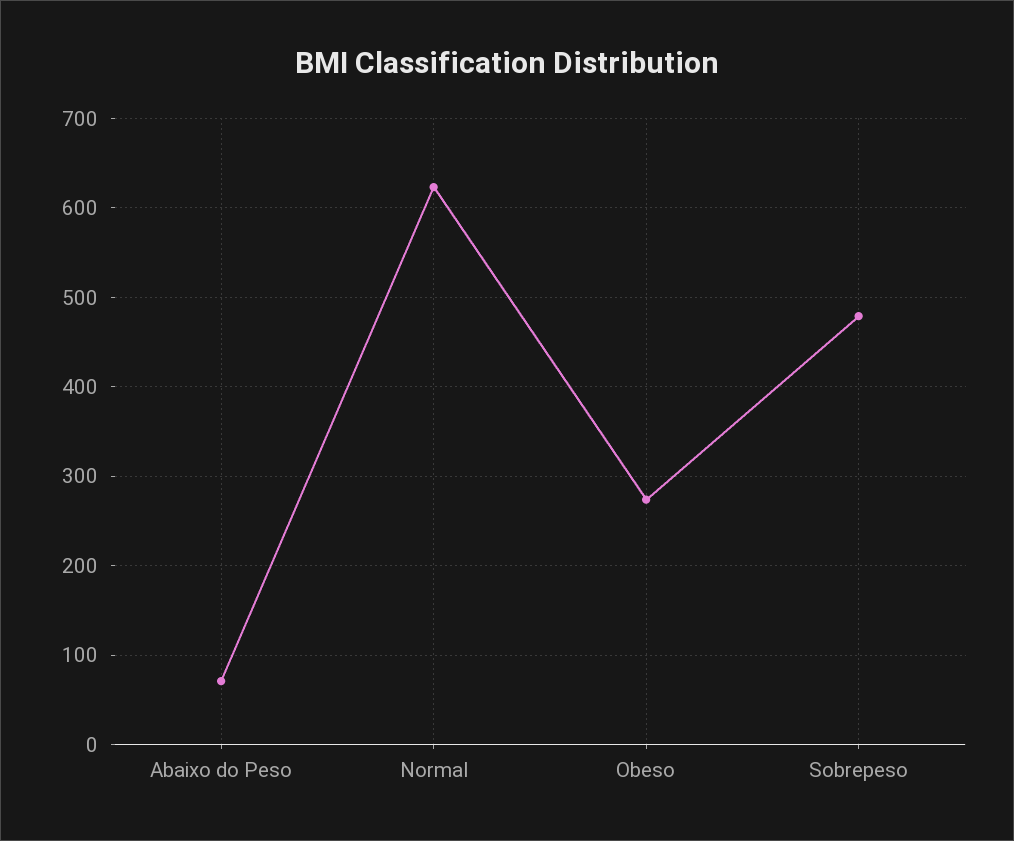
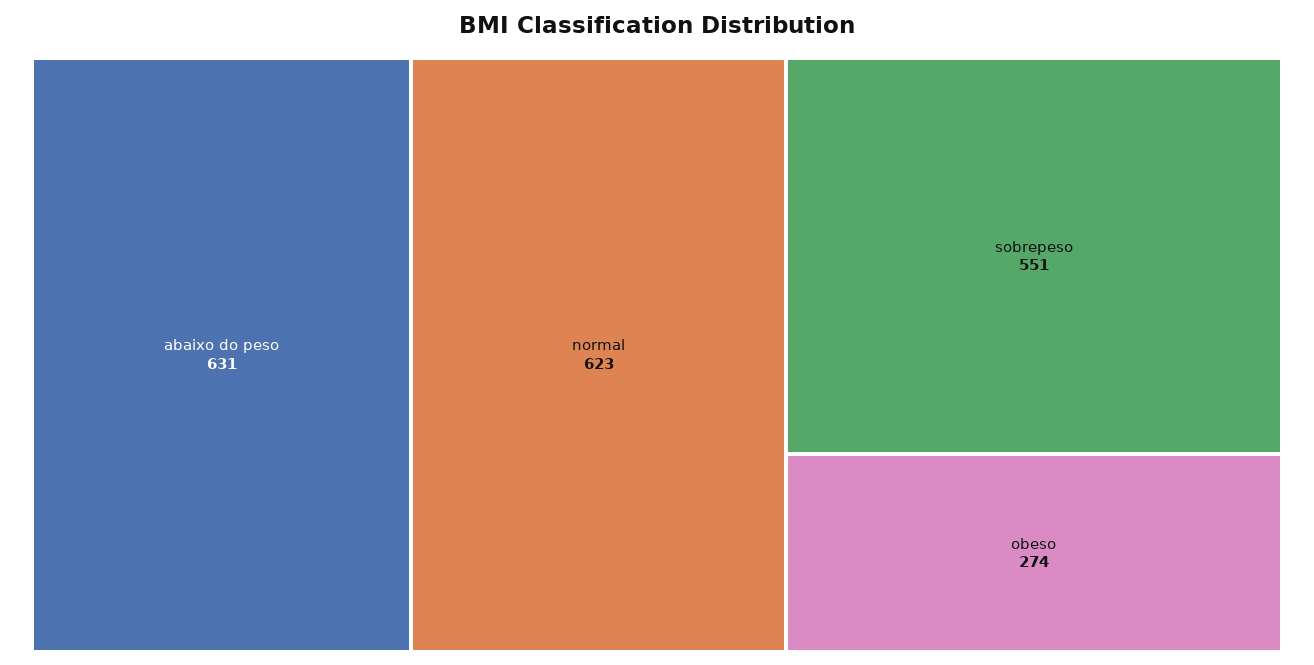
Abaixo do Peso: 70 -> 631
Sobrepeso: 480 -> 551

